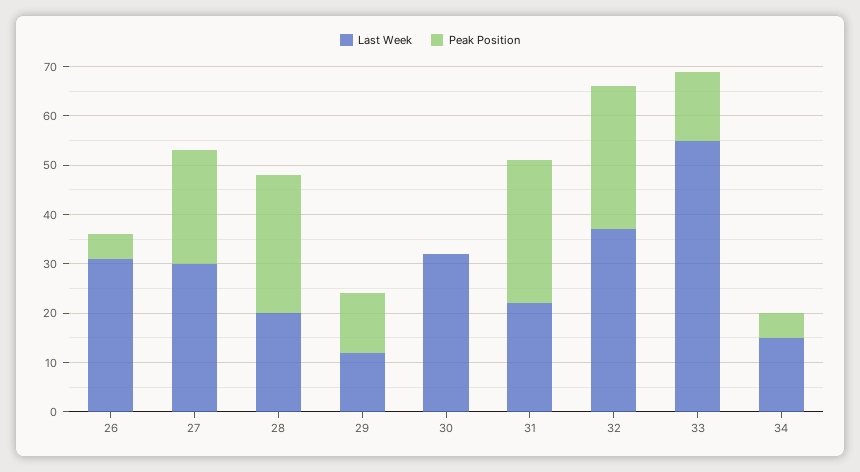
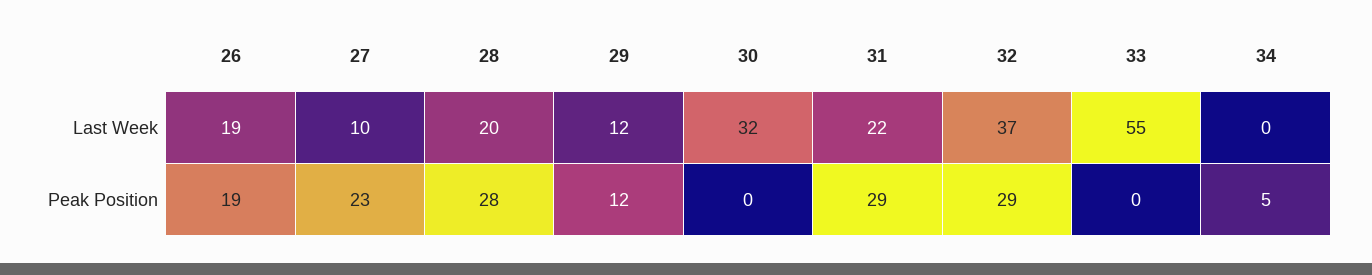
Last Week, 26: 30 -> 19
Peak Position, 26: 5 -> 19
Last Week, 27: 30 -> 10
Peak Position, 33: 15 -> 0
Last Week, 34: 15 -> 0

